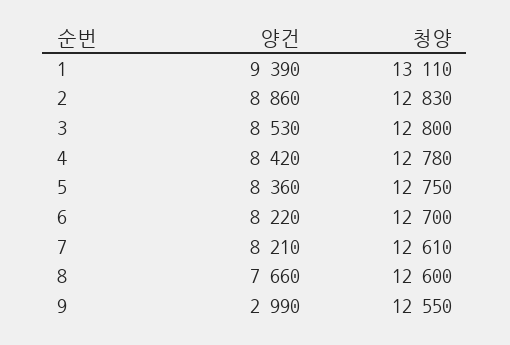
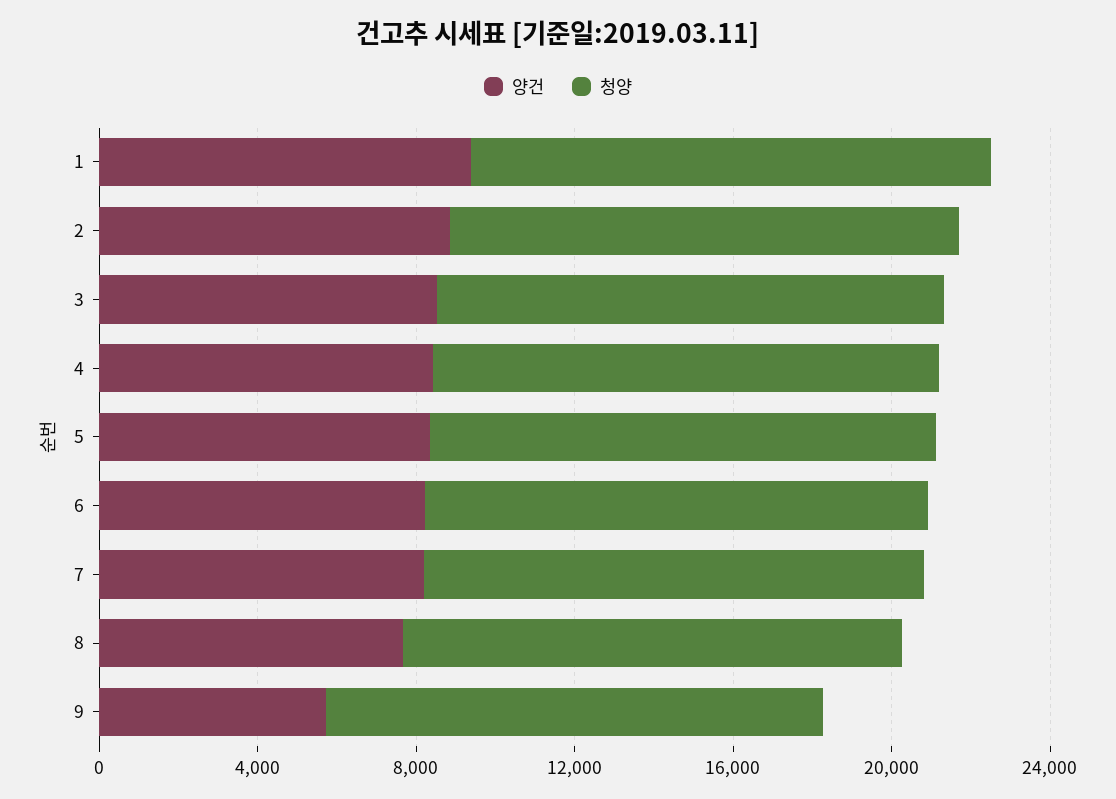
양건, 9: 2990 -> 6000

